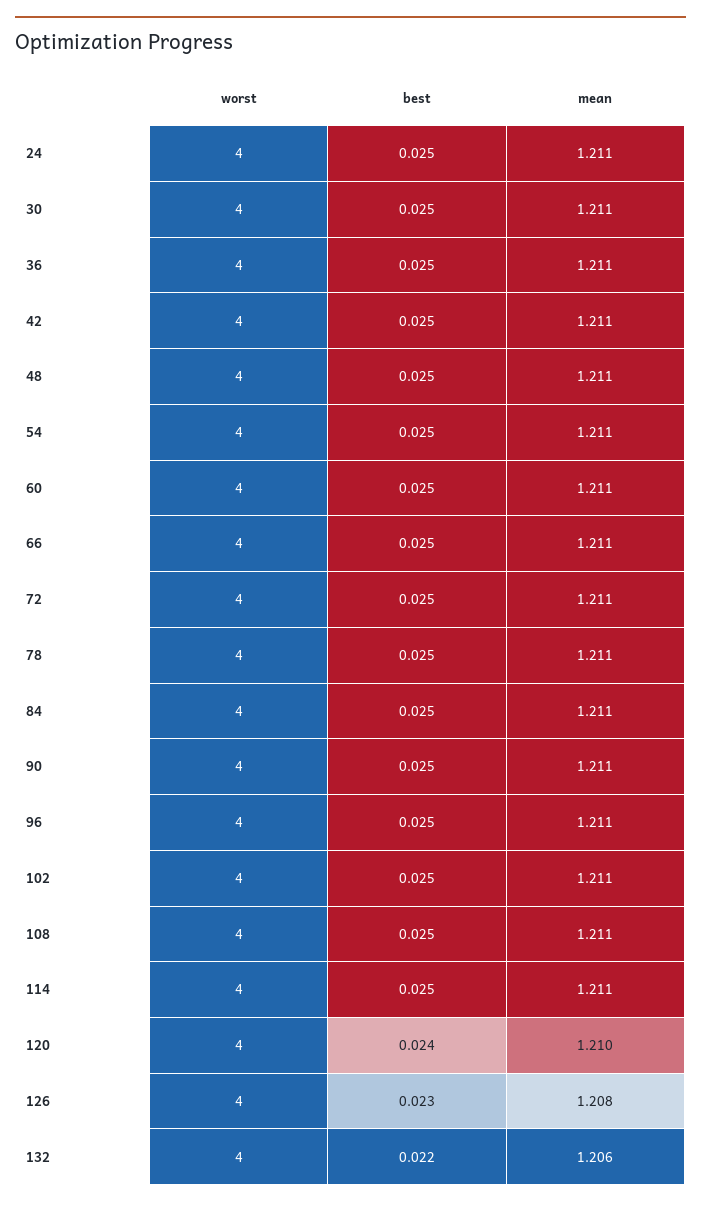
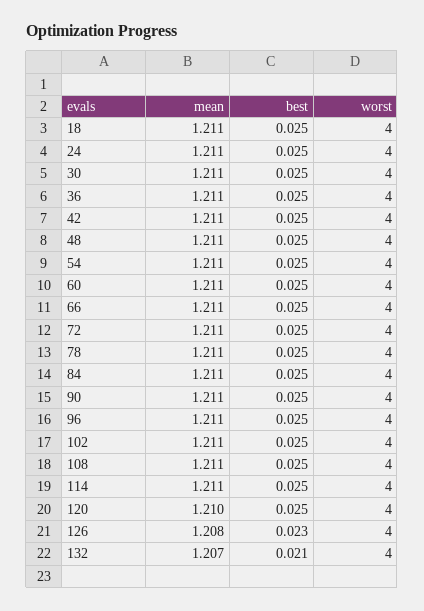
best, 120: 0.024 -> 0.025
best, 132: 0.022 -> 0.021
mean, 132: 1.206 -> 1.207
mean, 18: none -> 1.211
best, 18: none -> 0.025
worst, 18: none -> 4

